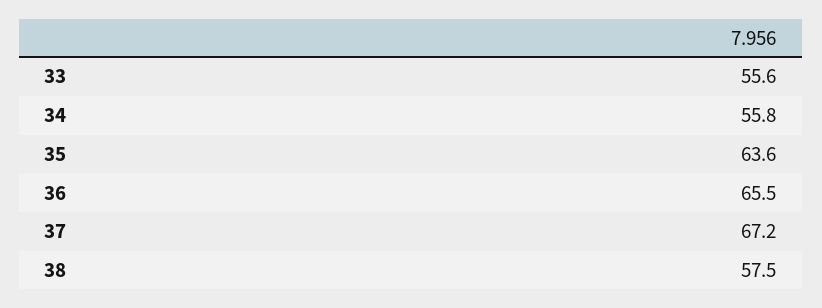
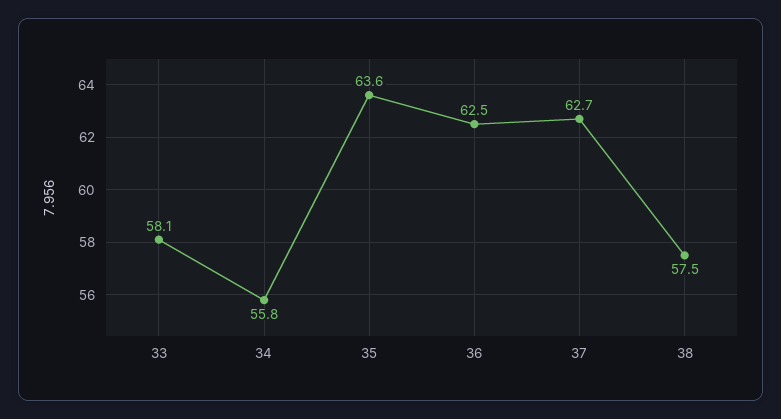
33: 55.6 -> 58.1
36: 65.5 -> 62.5
37: 67.2 -> 62.7

